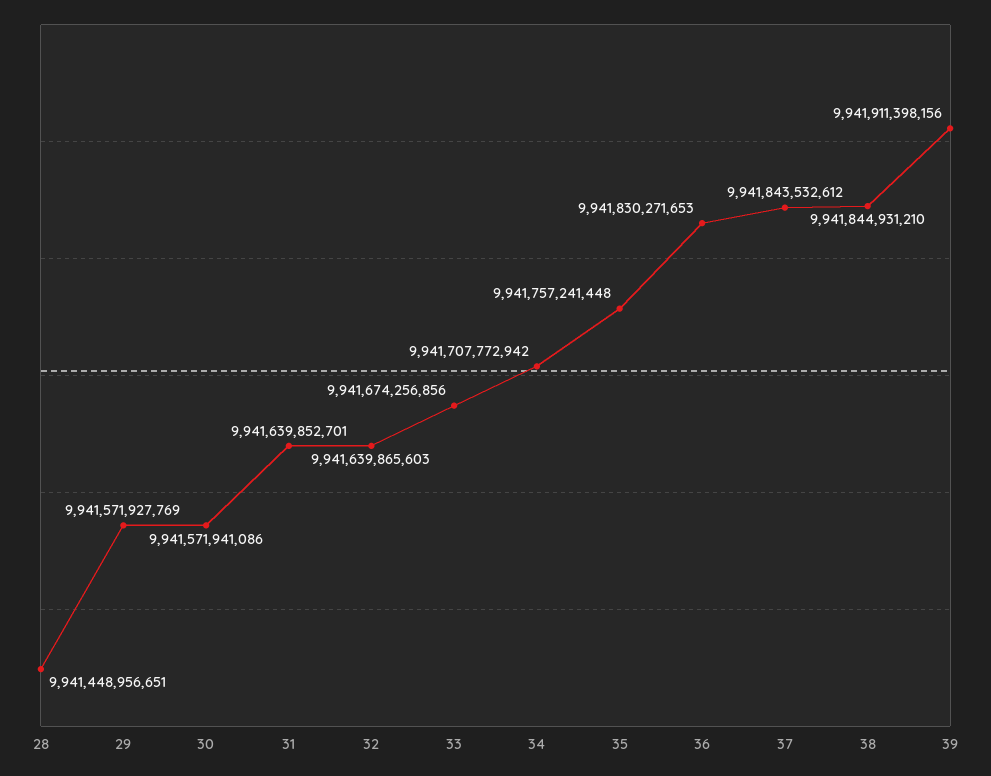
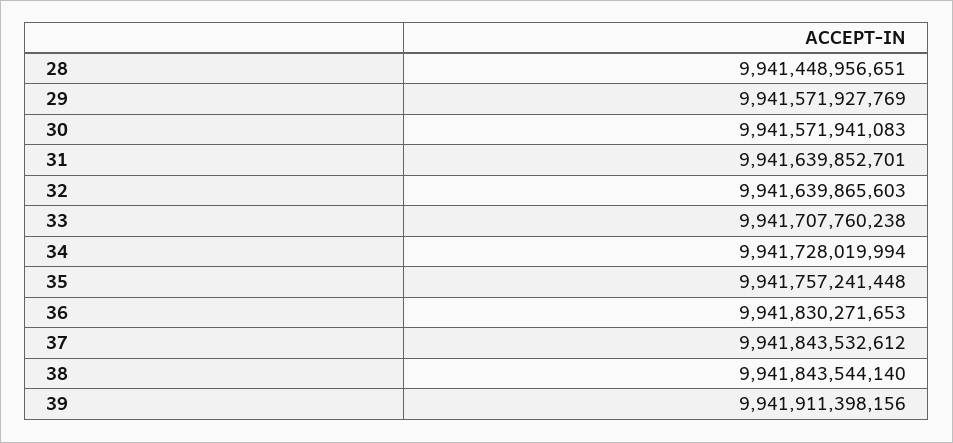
30: 9941571941086 -> 9941571941083
33: 9941674256856 -> 9941707760238
34: 9941707772942 -> 9941728019994
38: 9941844931210 -> 9941843544140

